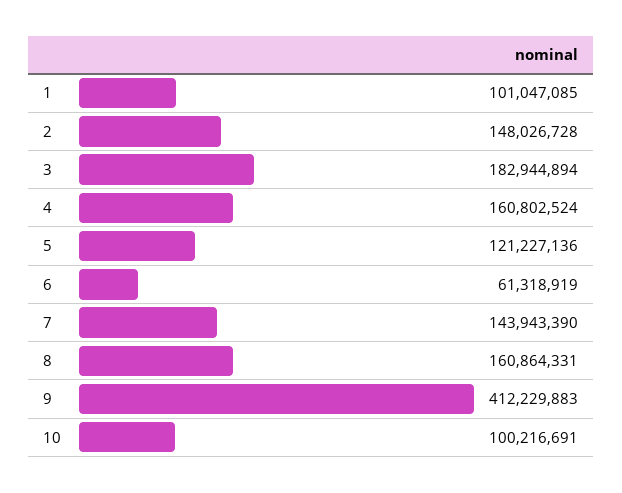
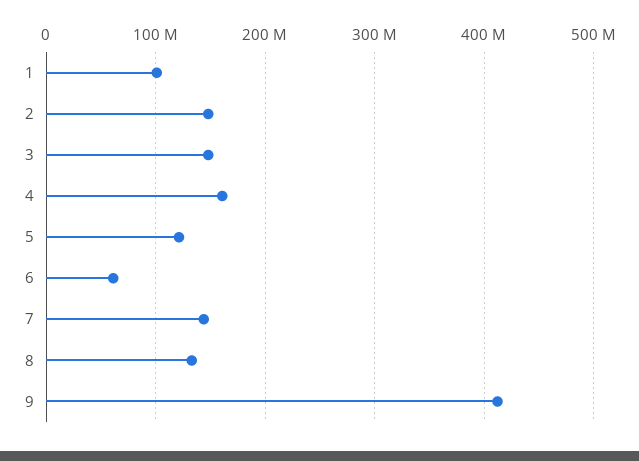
3: 182944894 -> 150000000
8: 160864331 -> 130000000
10: 100216691 -> none

